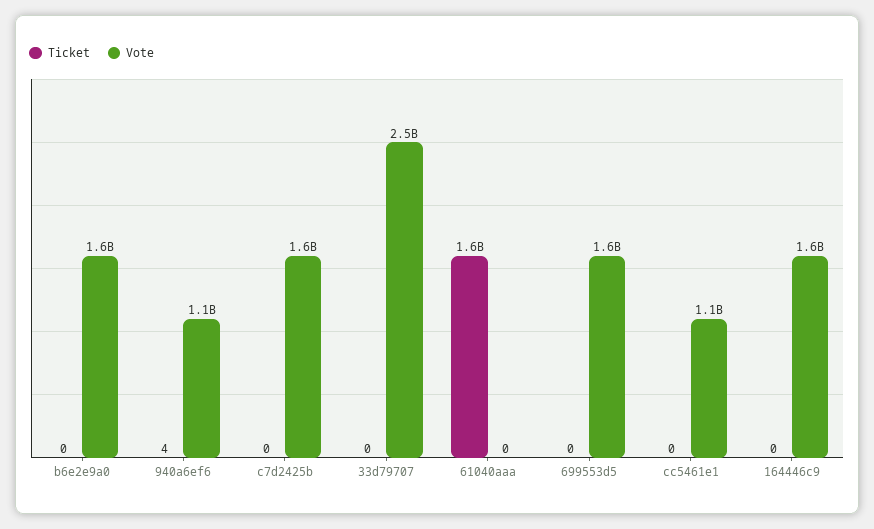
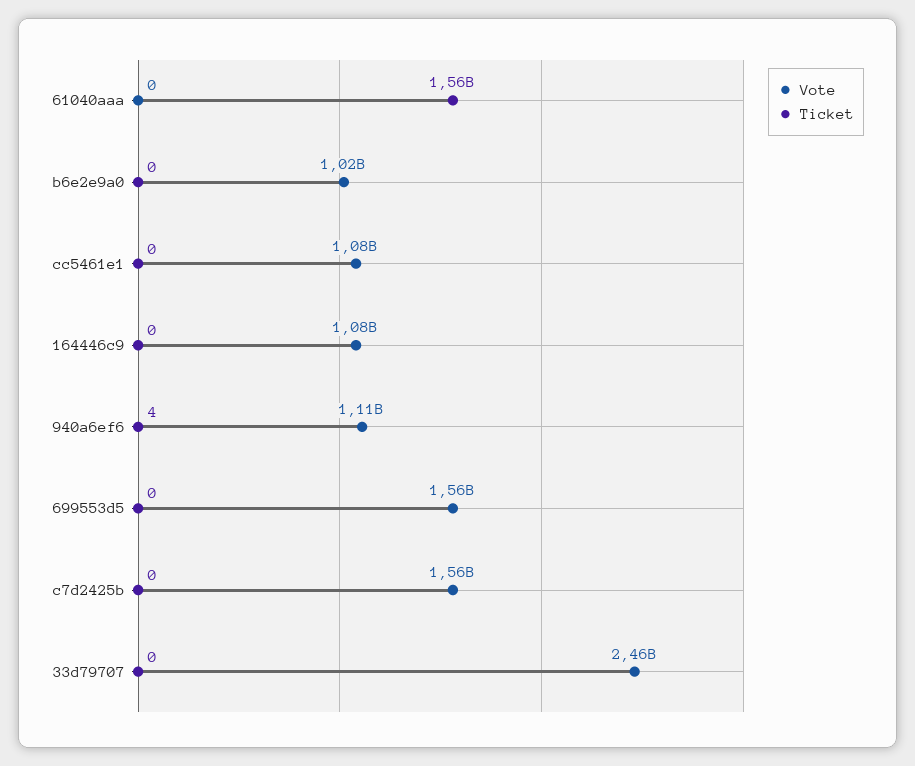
Vote, b6e2e9a0: 1600000000 -> 1020000000
Vote, 164446c9: 1600000000 -> 1080000000

